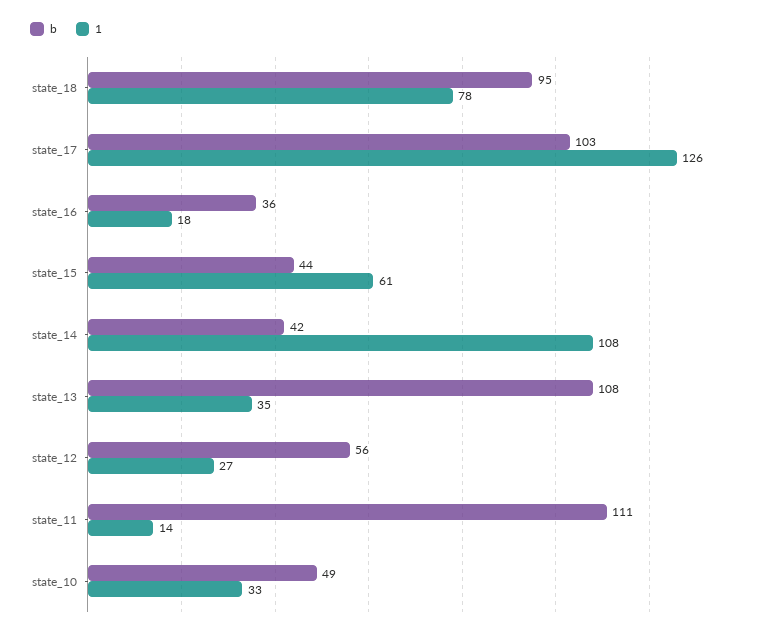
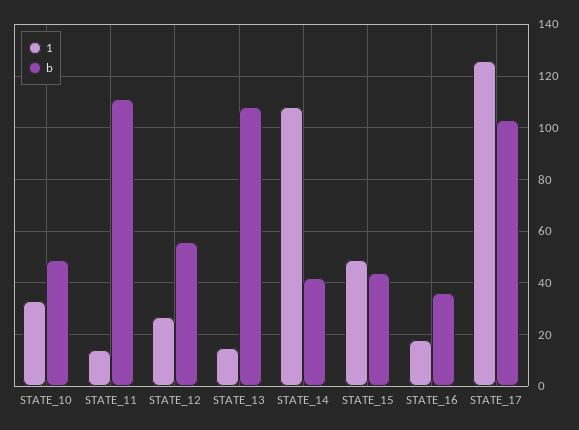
b, state_18: 95 -> none
1, state_18: 78 -> none
1, state_15: 61 -> 50
1, state_13: 35 -> 15

